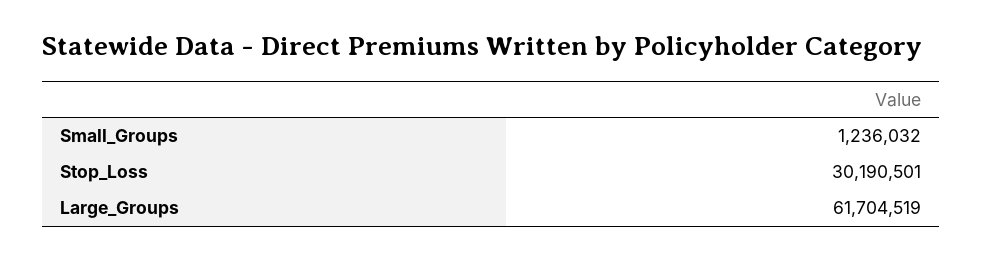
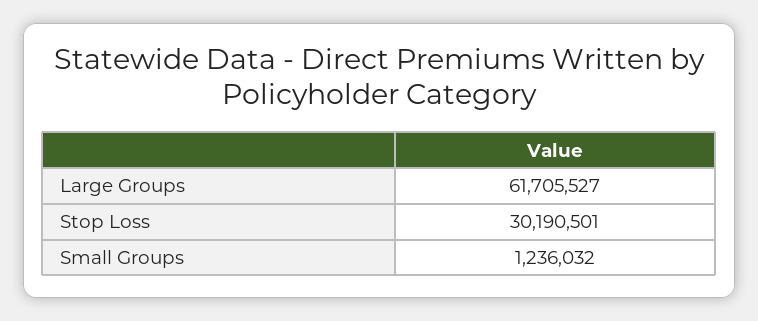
Large_Groups: 61704519 -> 61705527

